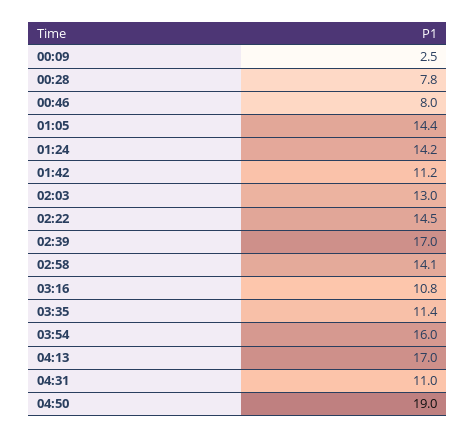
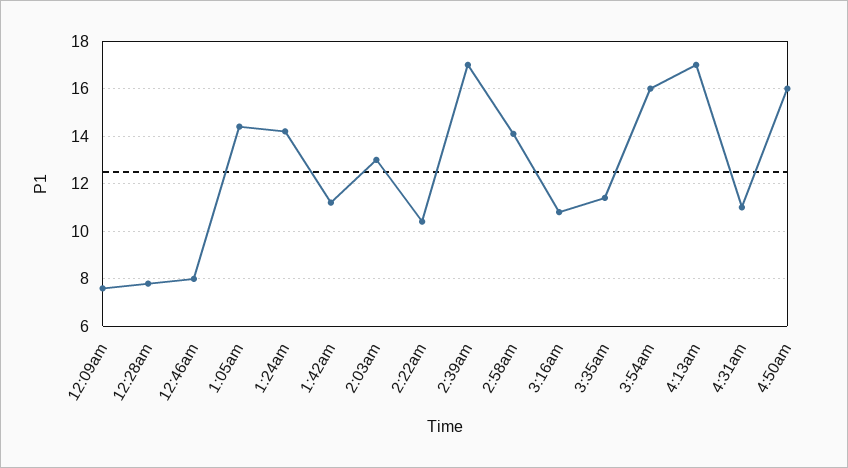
00:09: 2.5 -> 7.5
02:22: 14.5 -> 10.5
04:50: 19 -> 16

